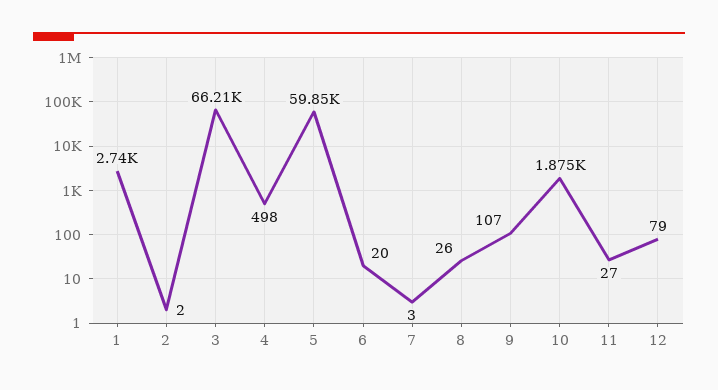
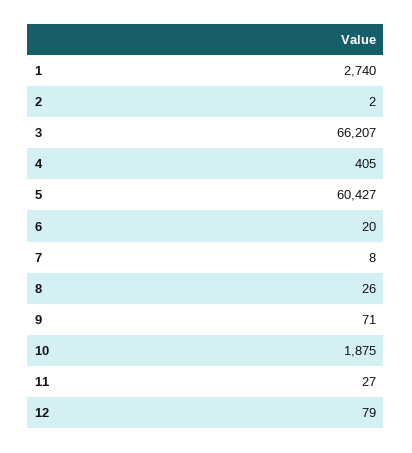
4: 498 -> 405
5: 59850 -> 60427
7: 3 -> 8
9: 107 -> 71

